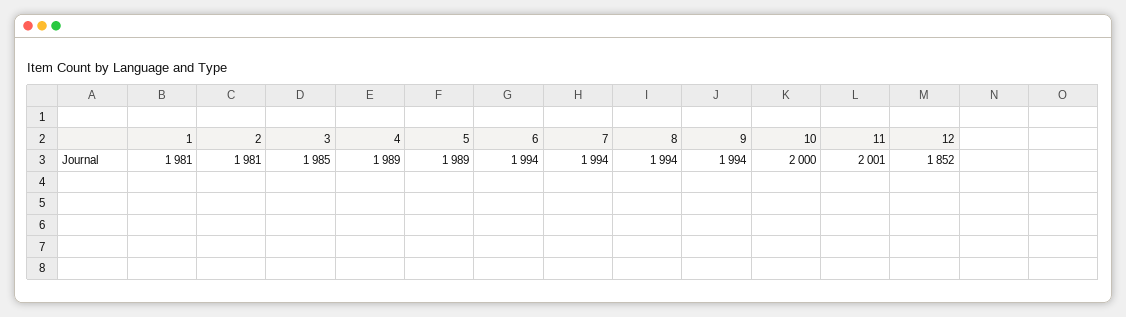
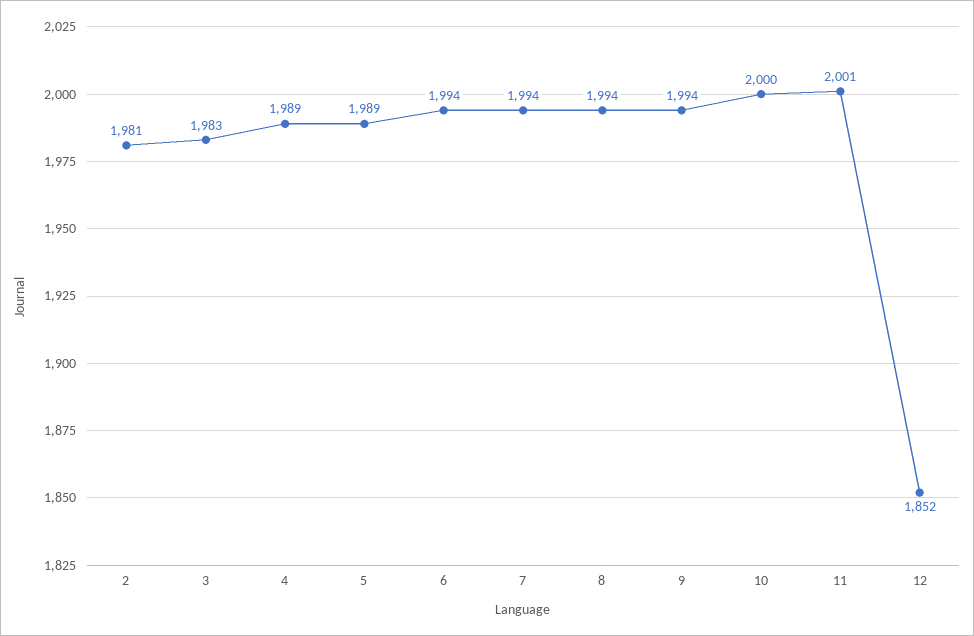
1: 1981 -> none
3: 1985 -> 1983

